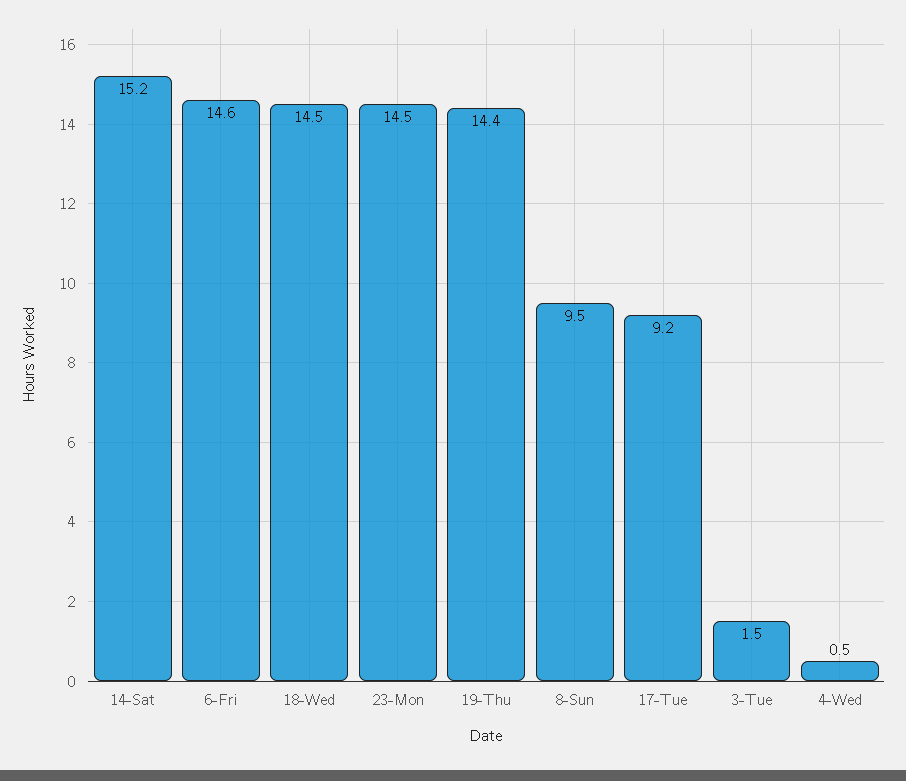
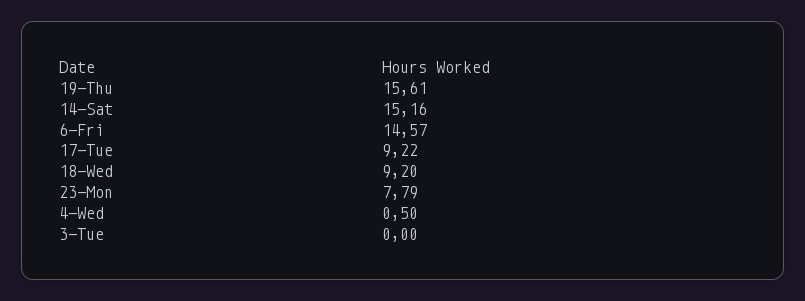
18-Wed: 14.5 -> 9.2
23-Mon: 14.5 -> 7.79
19-Thu: 14.4 -> 15.61
8-Sun: 9.5 -> none
3-Tue: 1.5 -> 0

